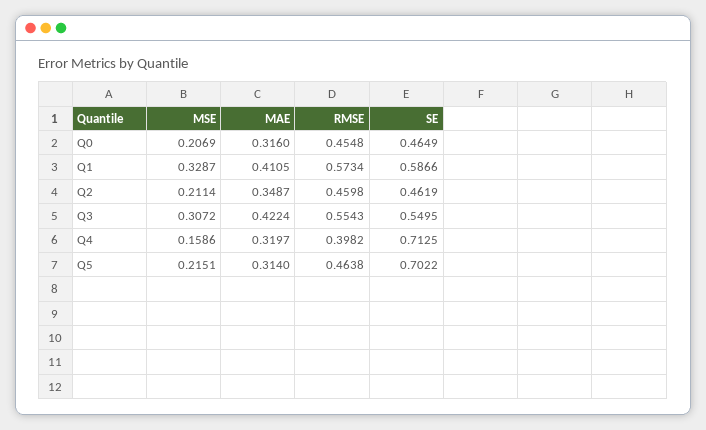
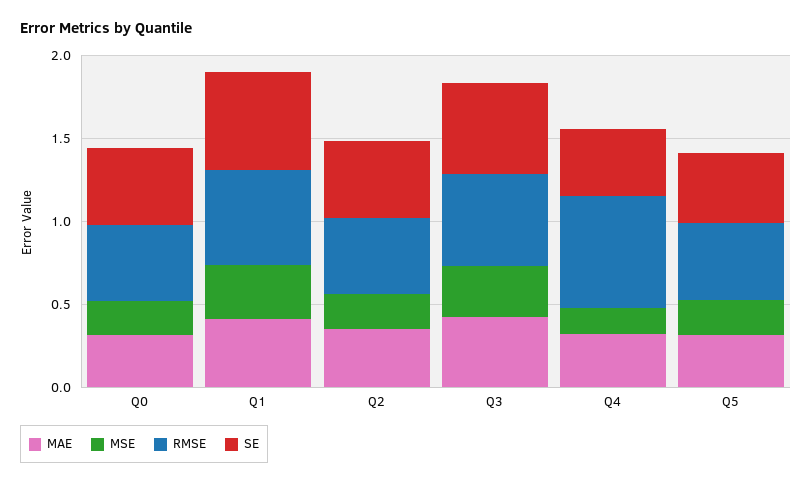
RMSE, Q4: 0.3982 -> 0.7
SE, Q4: 0.7125 -> 0.4
SE, Q5: 0.7022 -> 0.4

